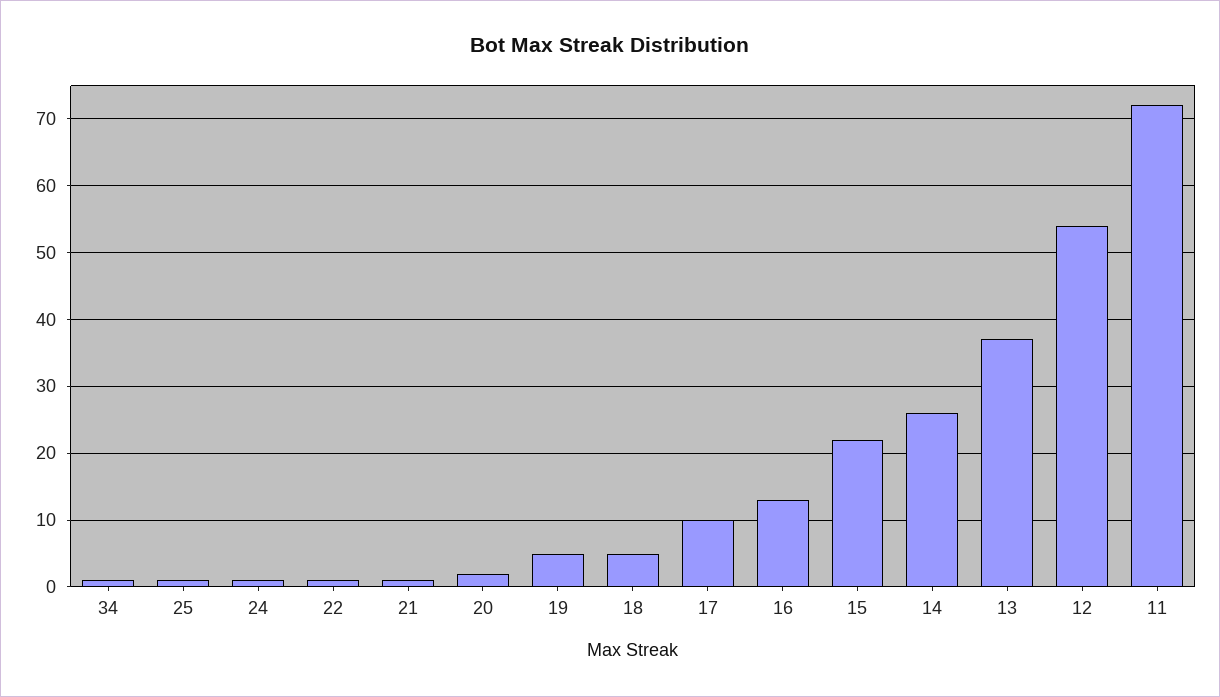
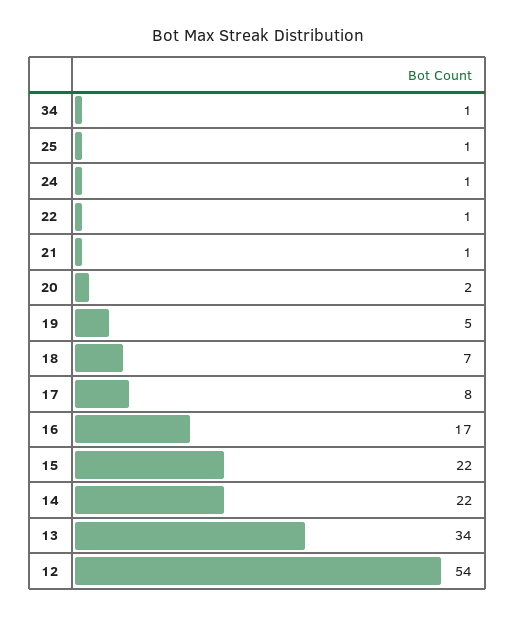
18: 5 -> 7
17: 10 -> 8
16: 13 -> 17
14: 26 -> 22
13: 37 -> 34
11: 72 -> none

